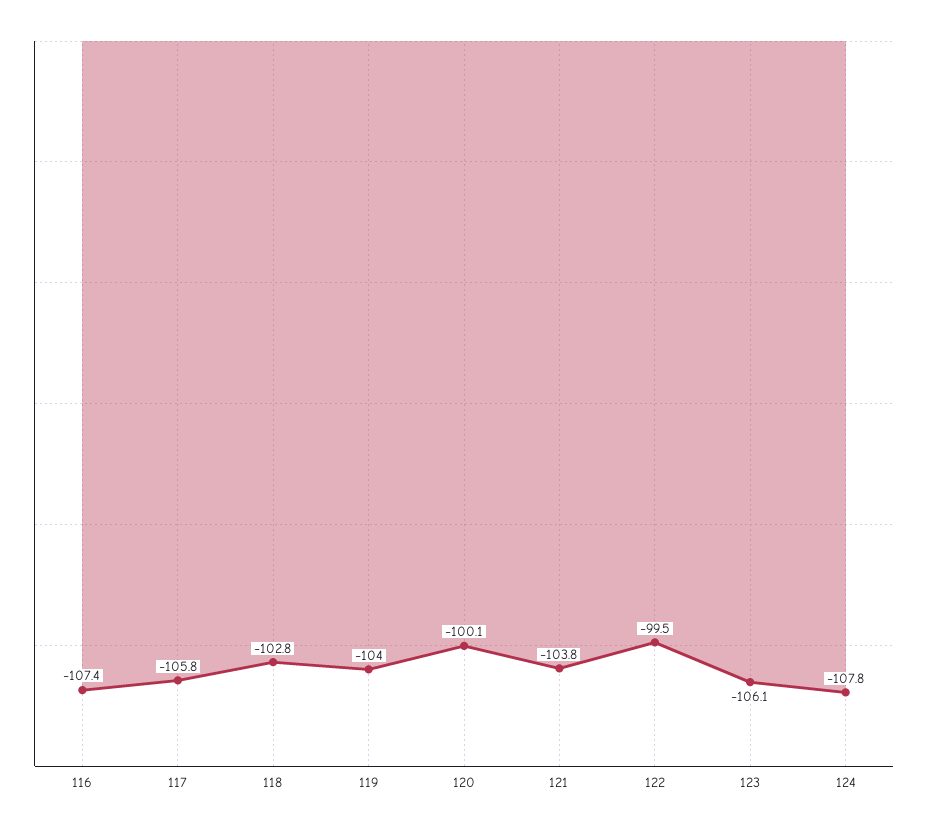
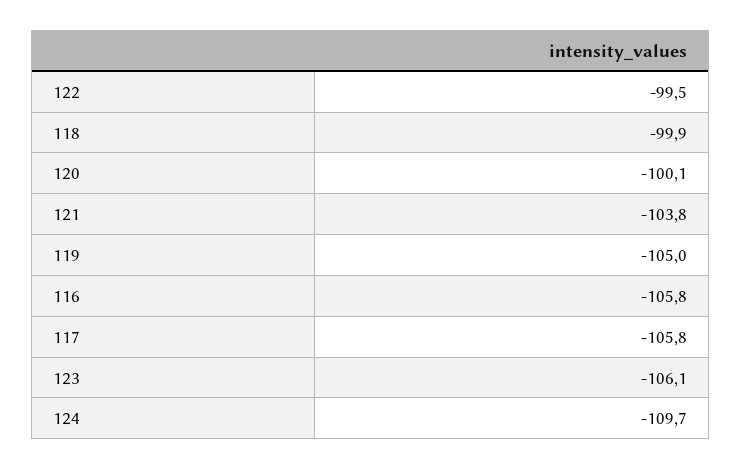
116: -107.4 -> -105.8
118: -102.8 -> -99.9
119: -104 -> -105
124: -107.8 -> -109.7

